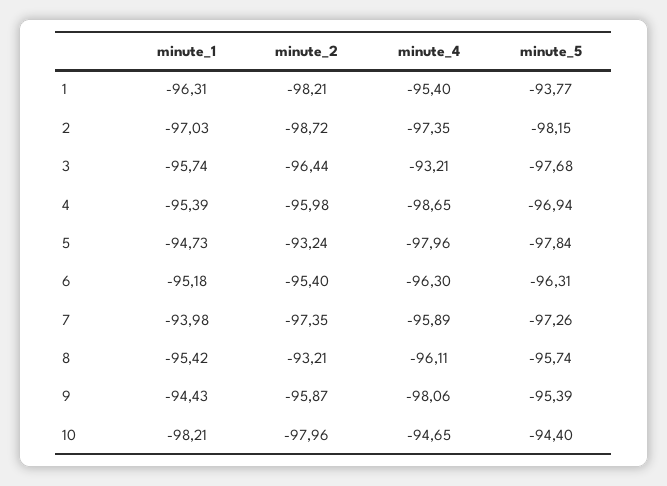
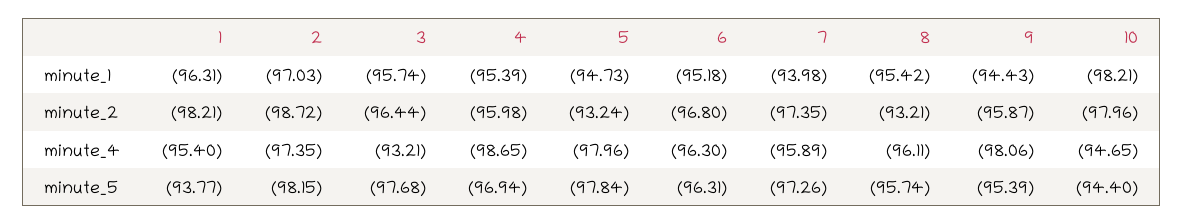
minute_2, 6: -95.4 -> -96.8

